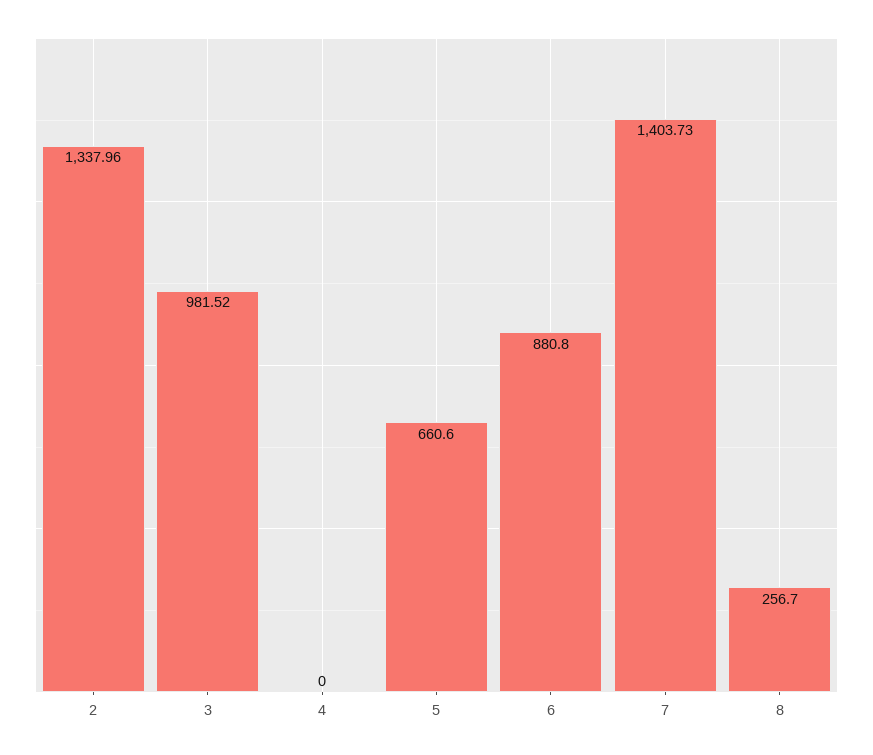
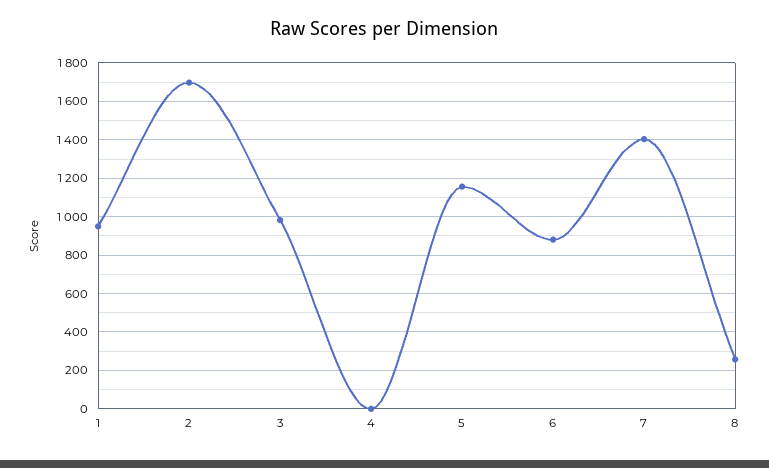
2: 1337.96 -> 1700
5: 660.6 -> 1150
1: none -> 950

